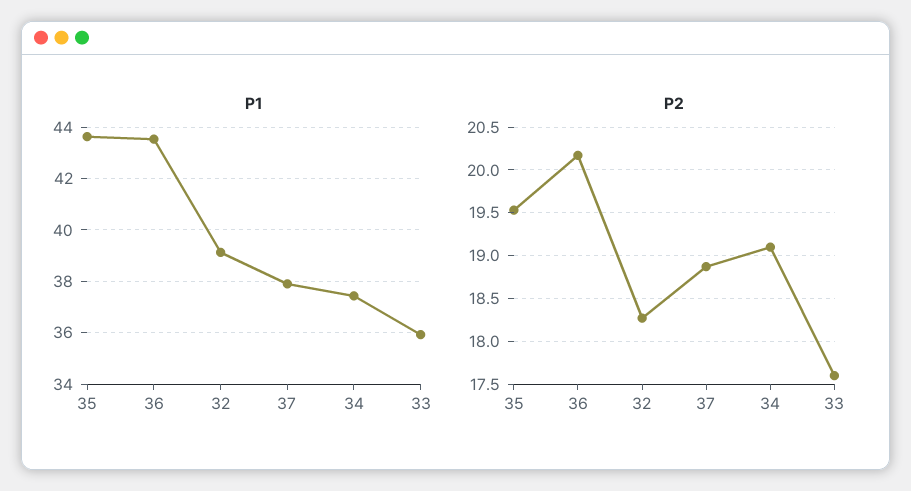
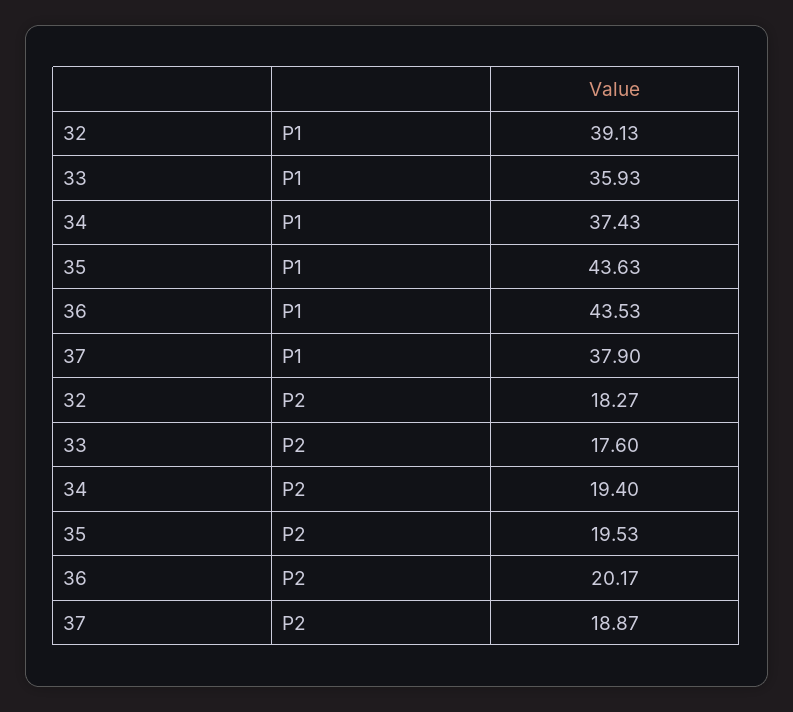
P2, 34: 19.1 -> 19.4

